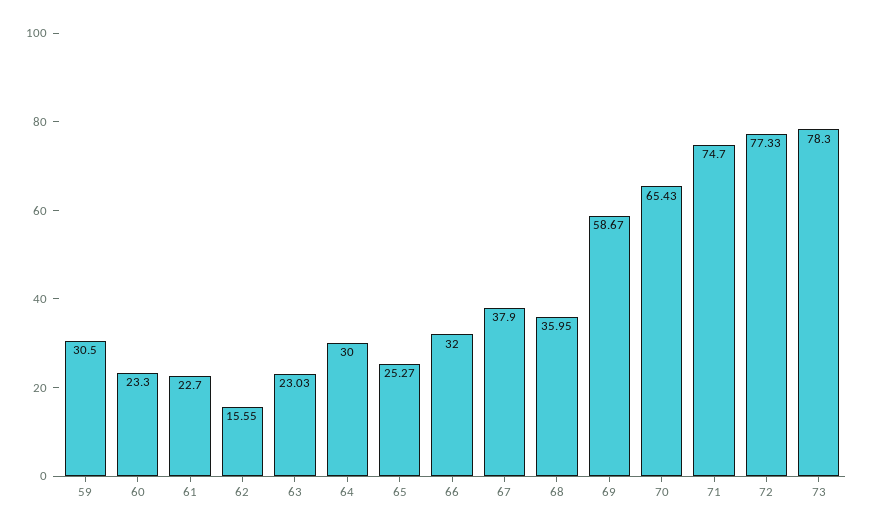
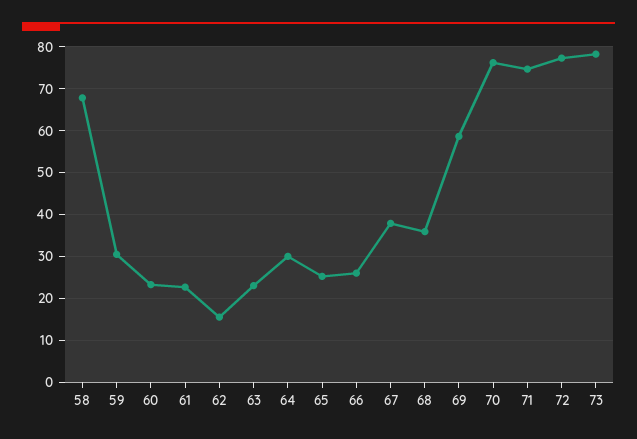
66: 32 -> 26
70: 65.43 -> 76
58: none -> 68

